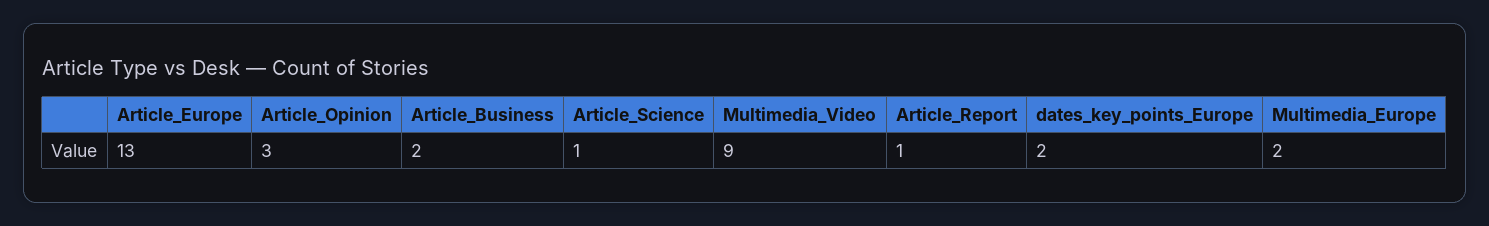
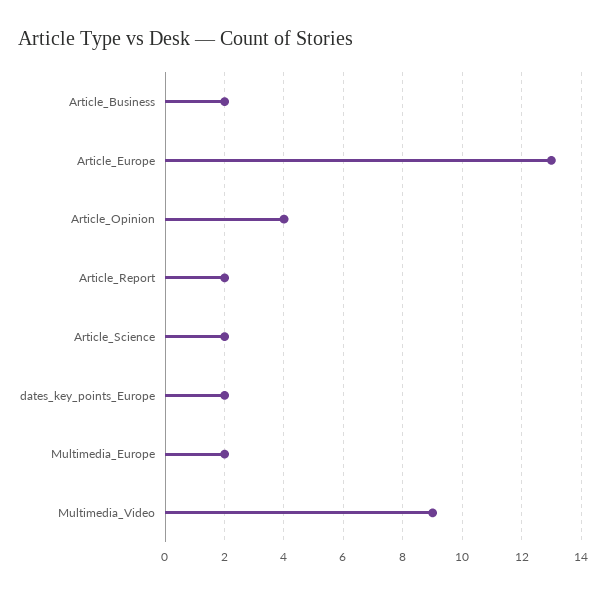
Article_Opinion: 3 -> 4
Article_Science: 1 -> 2
Article_Report: 1 -> 2

